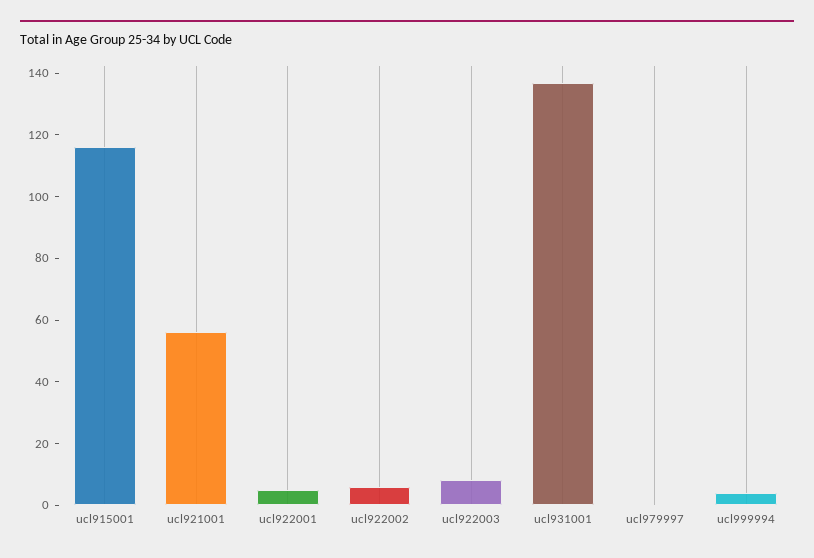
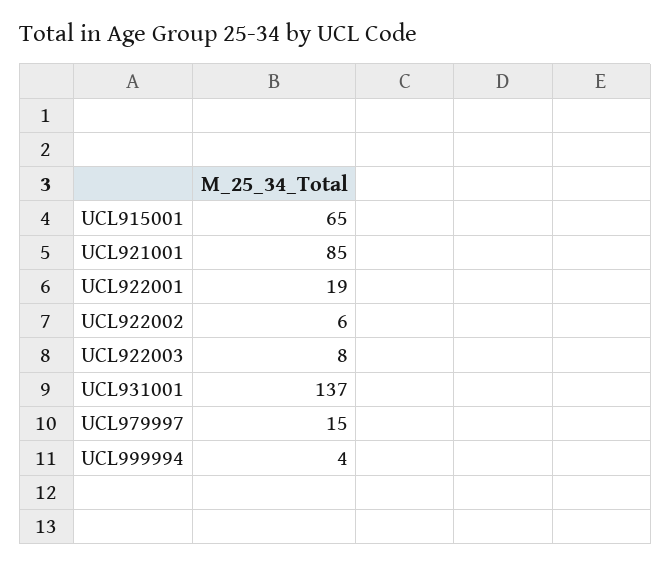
ucl915001: 115 -> 65
ucl921001: 55 -> 85
ucl922001: 5 -> 19
ucl979997: 0 -> 15

